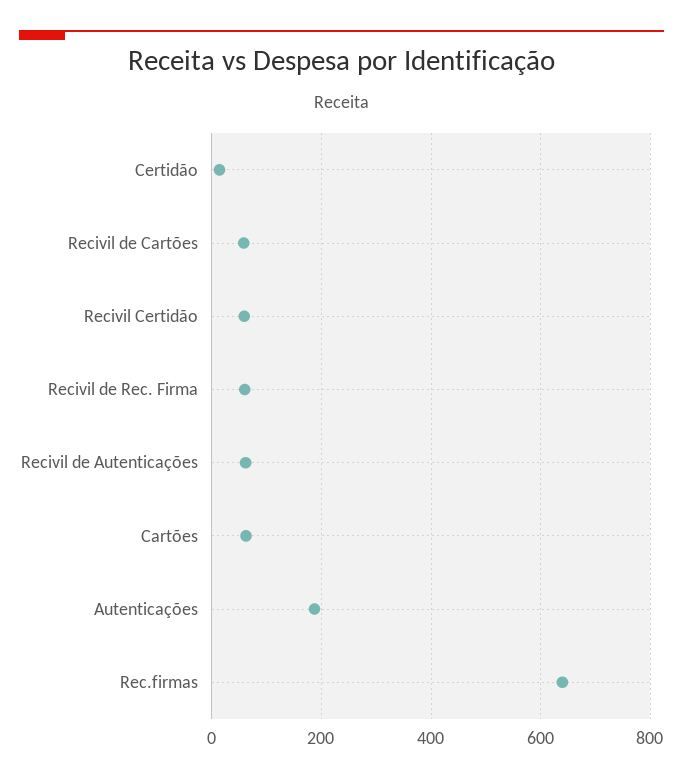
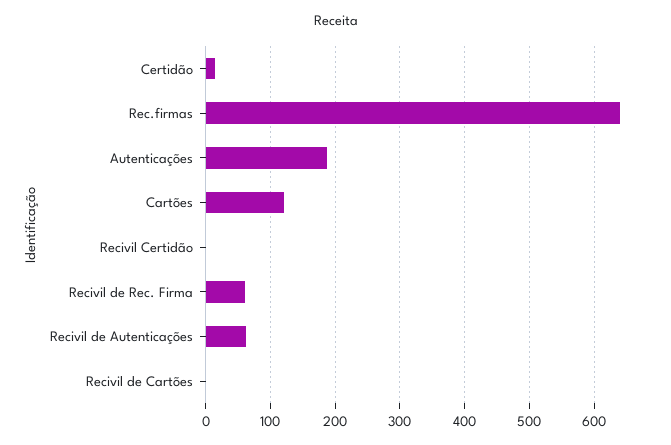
Recivil de Cartões: 60 -> 0
Recivil Certidão: 60 -> 0
Cartões: 60 -> 120

